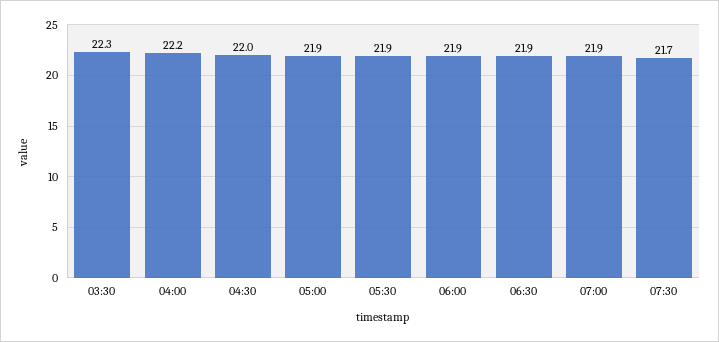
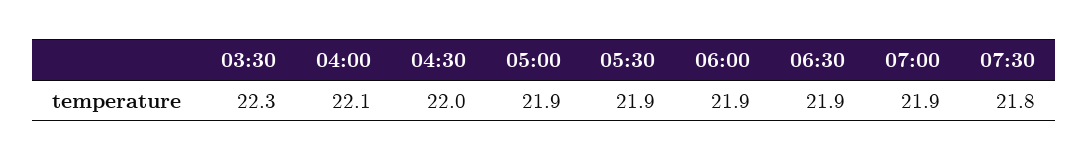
04:00: 22.2 -> 22.1
07:30: 21.7 -> 21.8

